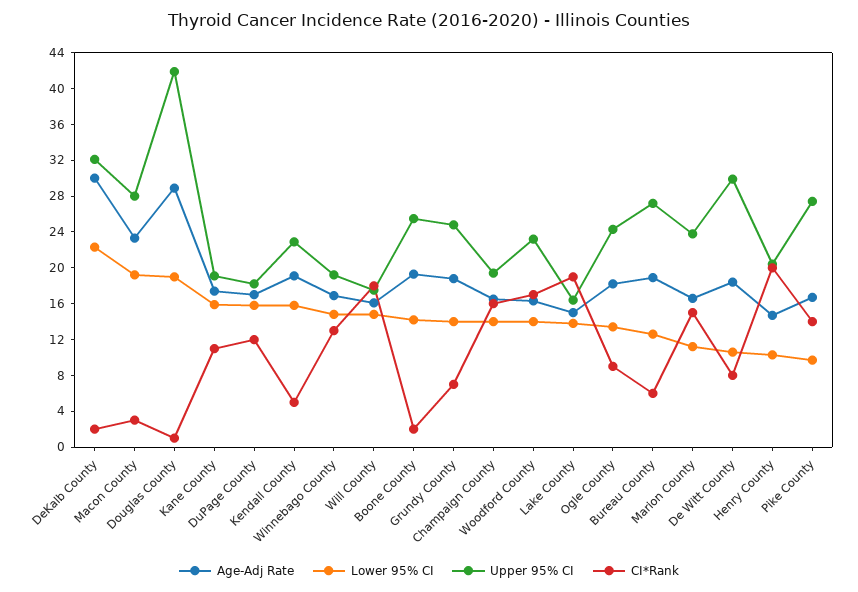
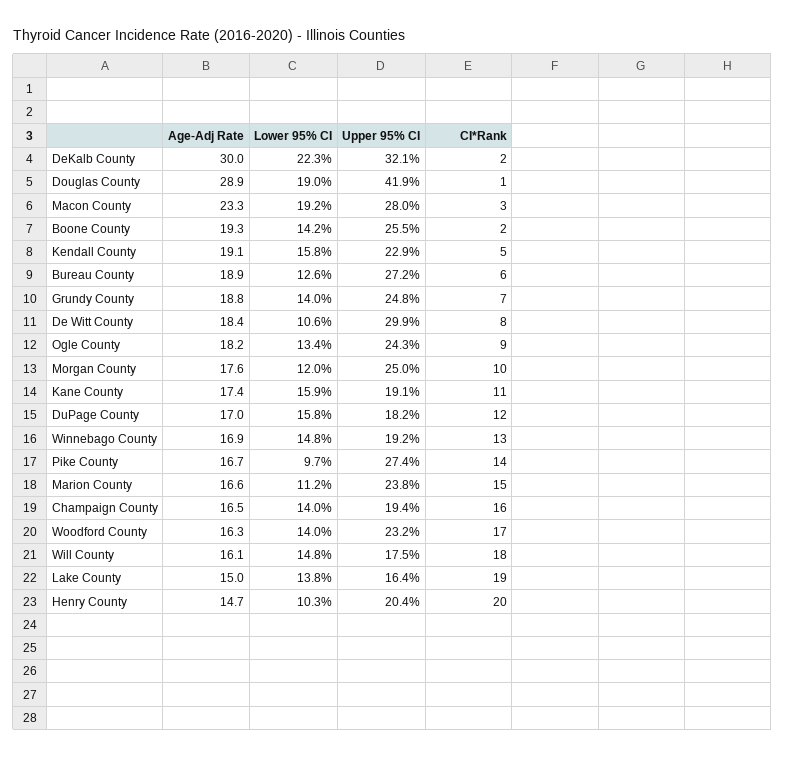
Age-Adj Rate, Morgan County: none -> 17.6
Lower 95% CI, Morgan County: none -> 12
Upper 95% CI, Morgan County: none -> 25
CI*Rank, Morgan County: none -> 10

